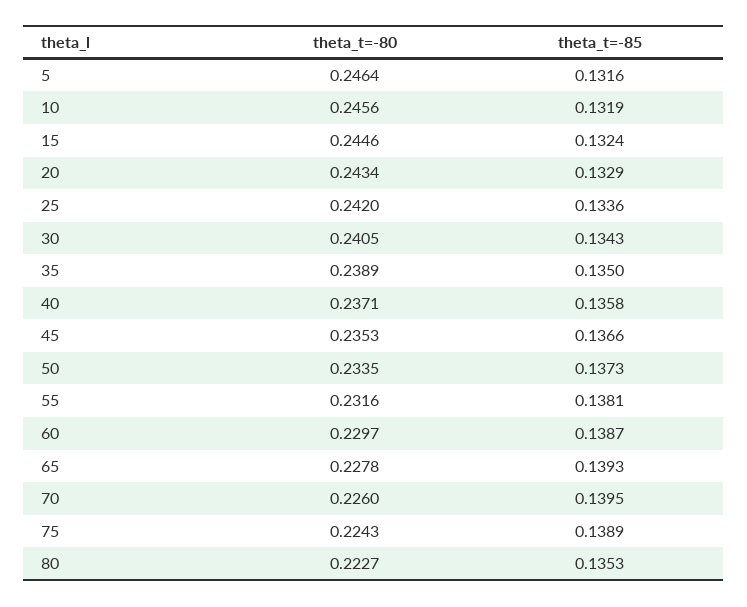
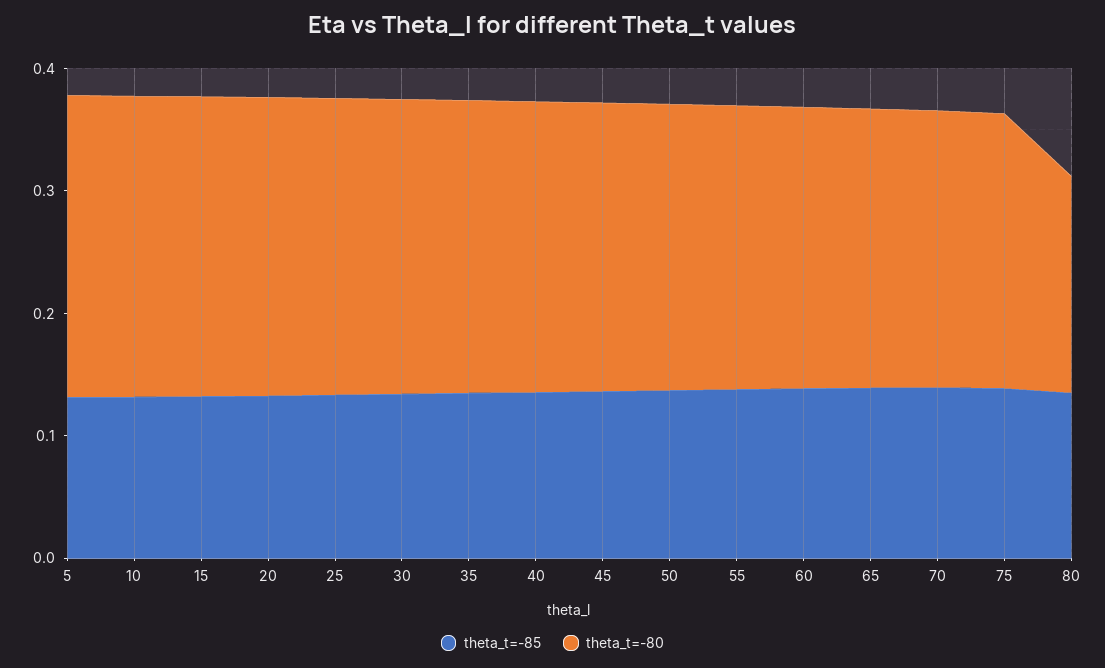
theta_t=-80, 80: 0.2227 -> 0.18

